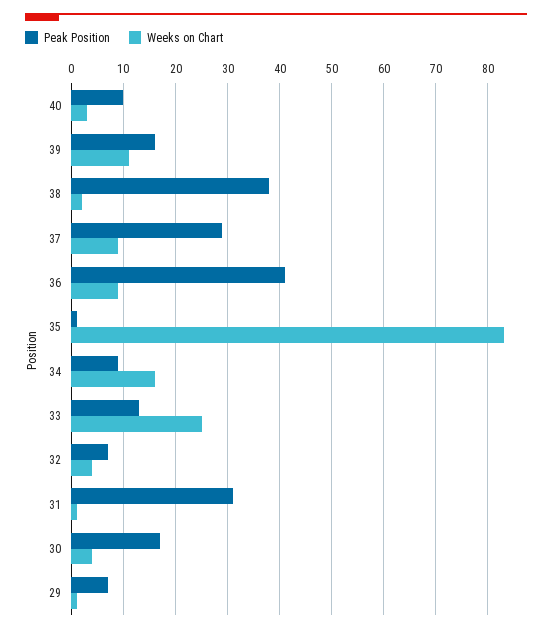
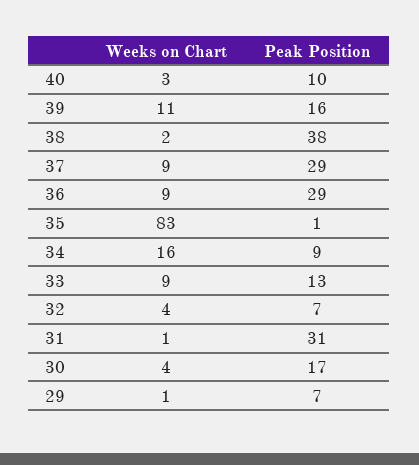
Peak Position, 36: 40 -> 29
Weeks on Chart, 33: 25 -> 9

